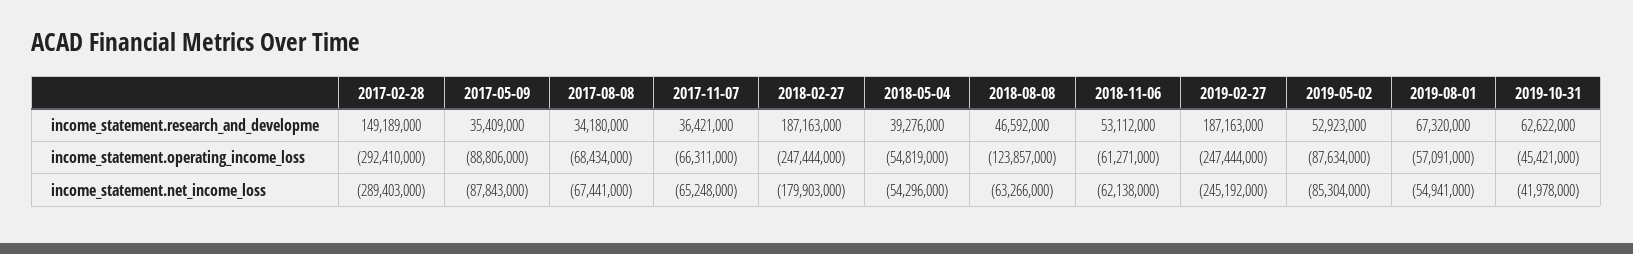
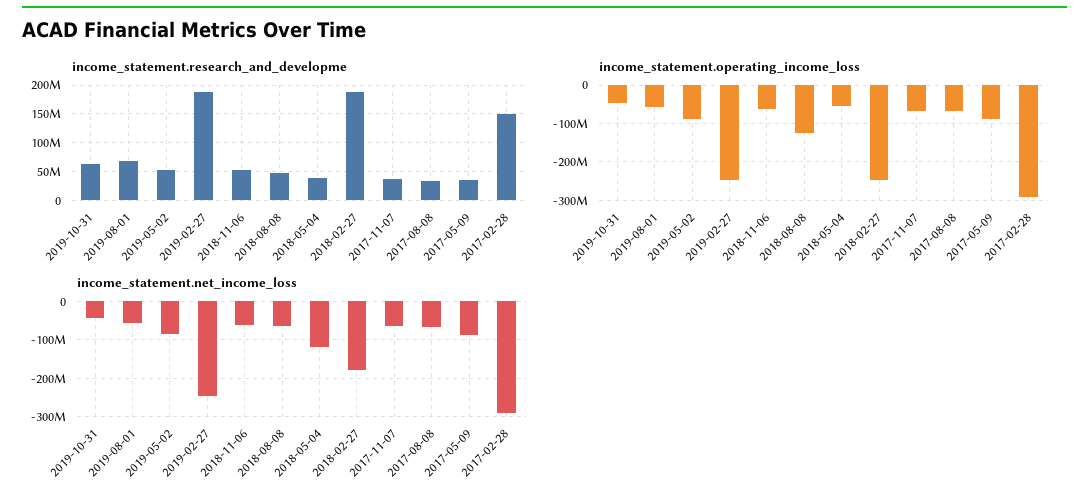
income_statement.net_income_loss, 2018-05-04: -54296000 -> -120000000

